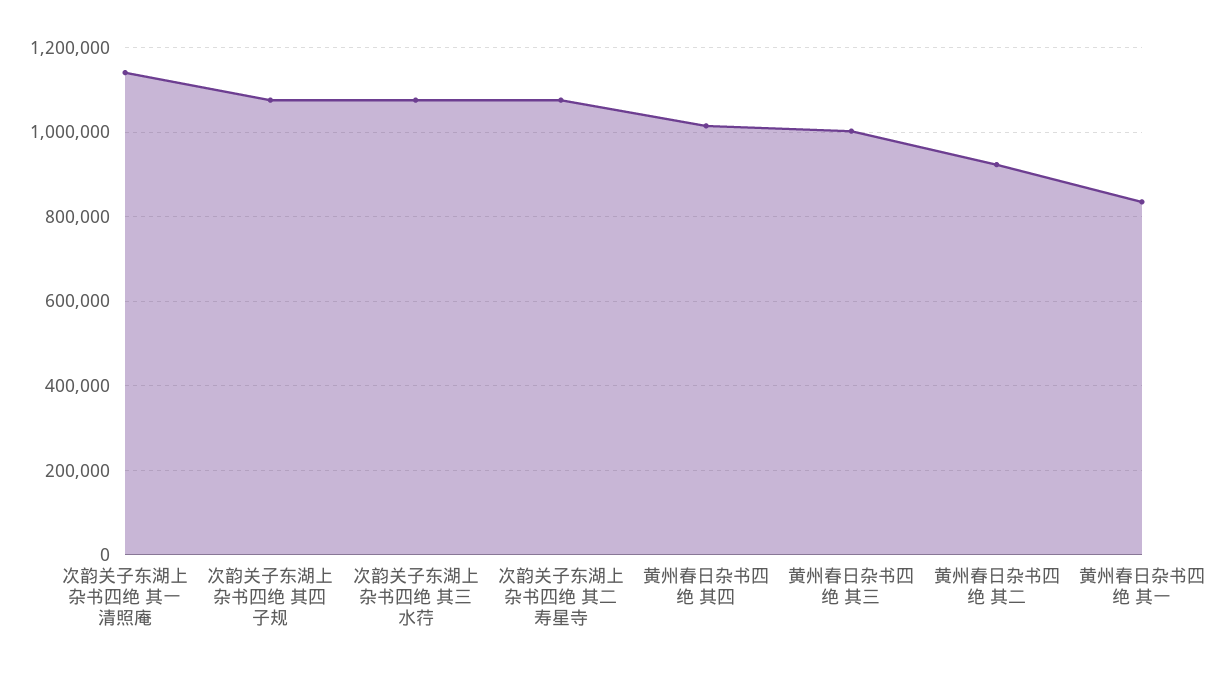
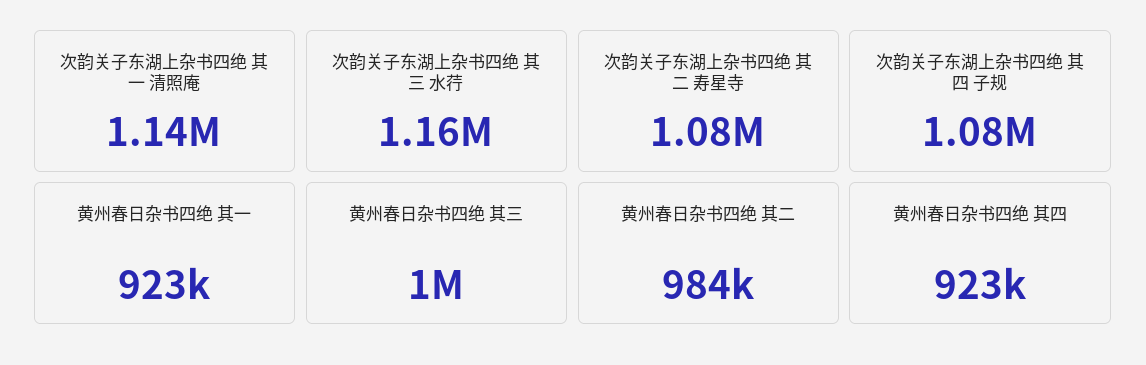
次韵关子东湖上杂书四绝 其三 水荇: 1080000 -> 1160000
黄州春日杂书四绝 其四: 1020000 -> 923000
黄州春日杂书四绝 其二: 920000 -> 984000
黄州春日杂书四绝 其一: 840000 -> 923000

